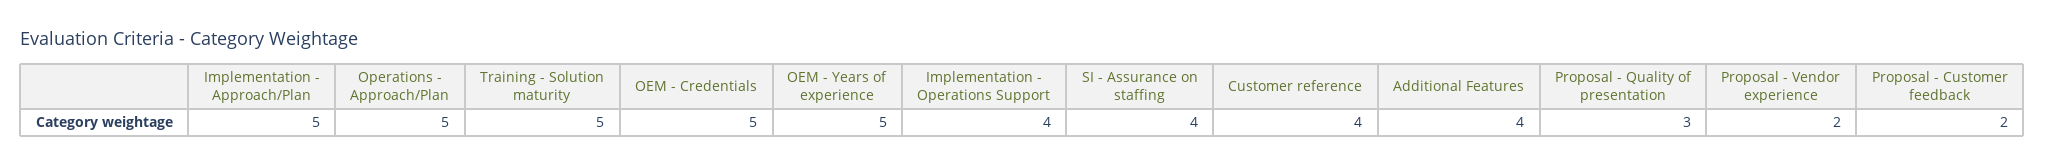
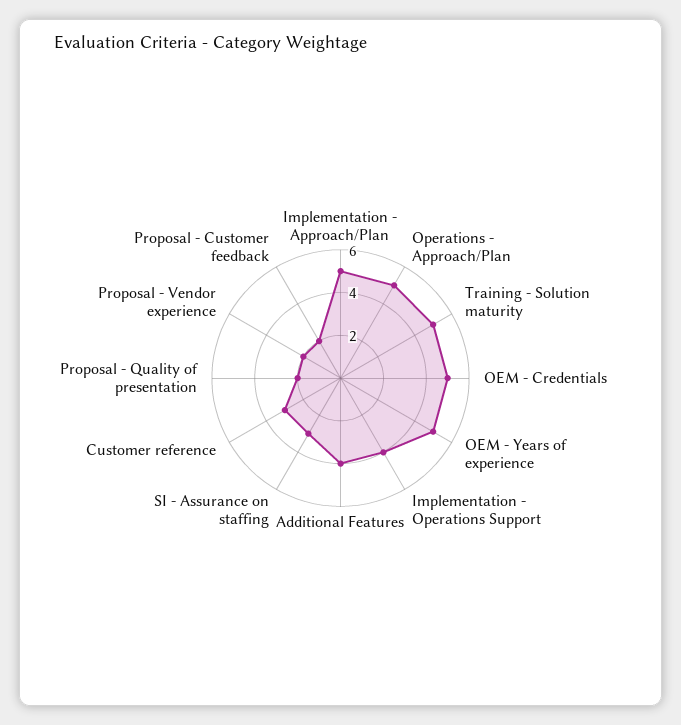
SI - Assurance on staffing: 4 -> 3
Customer reference: 4 -> 3
Proposal - Quality of presentation: 3 -> 2

